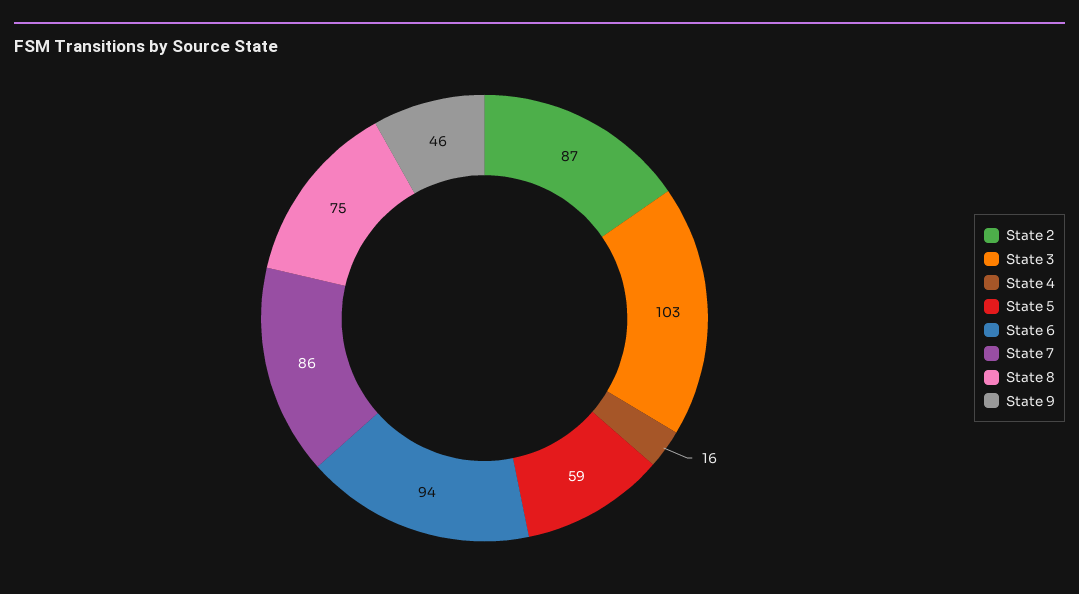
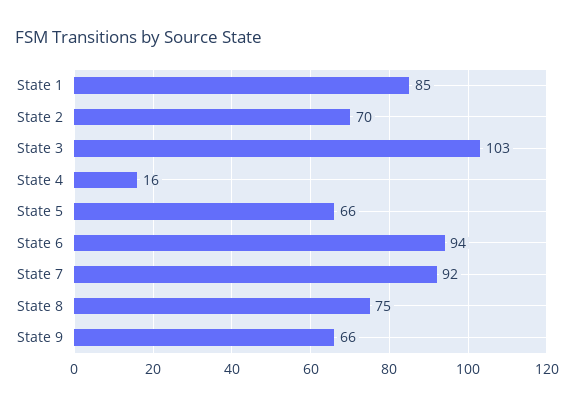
State 2: 87 -> 70
State 5: 59 -> 66
State 7: 86 -> 92
State 9: 46 -> 66
State 1: none -> 85

